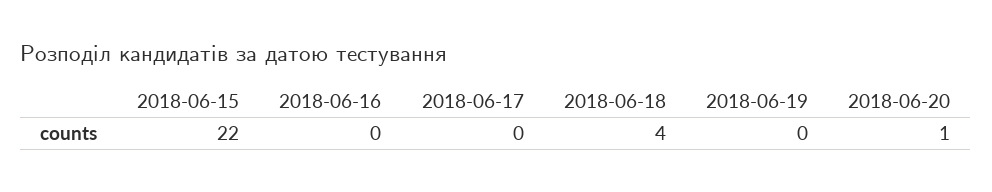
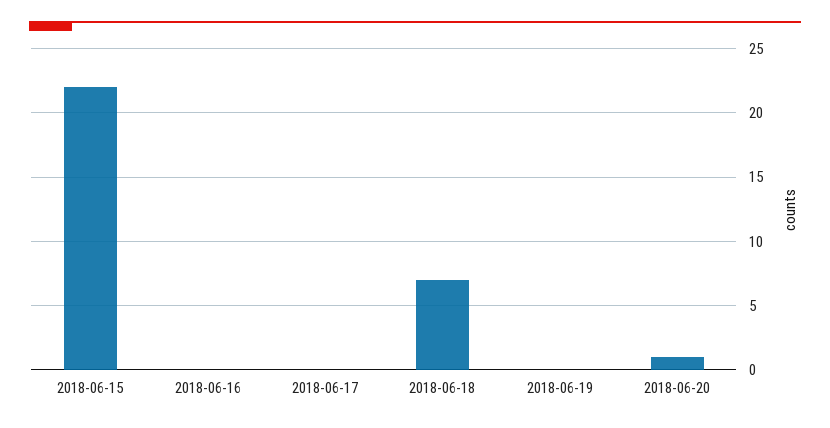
2018-06-18: 4 -> 7

